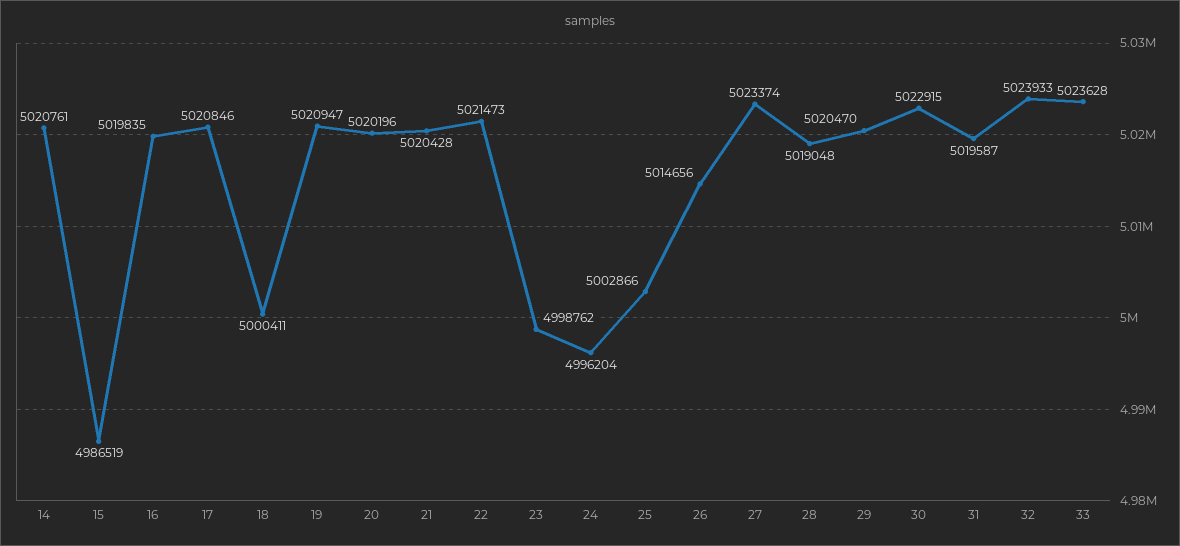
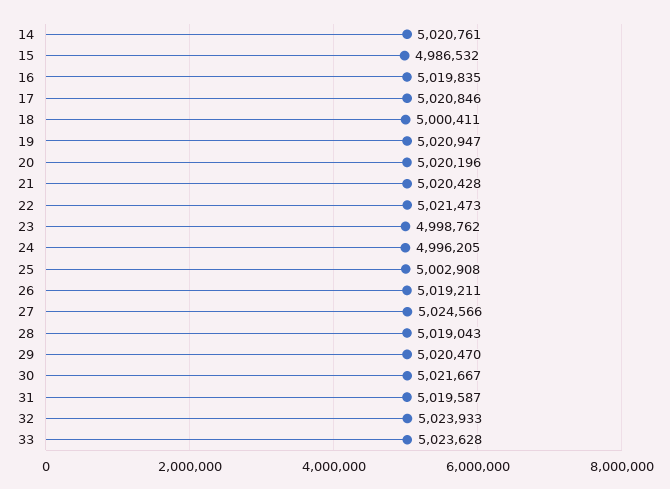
15: 4986519 -> 4986532
24: 4996204 -> 4996205
25: 5002866 -> 5002908
26: 5014656 -> 5019211
27: 5023374 -> 5024566
28: 5019048 -> 5019043
30: 5022915 -> 5021667

